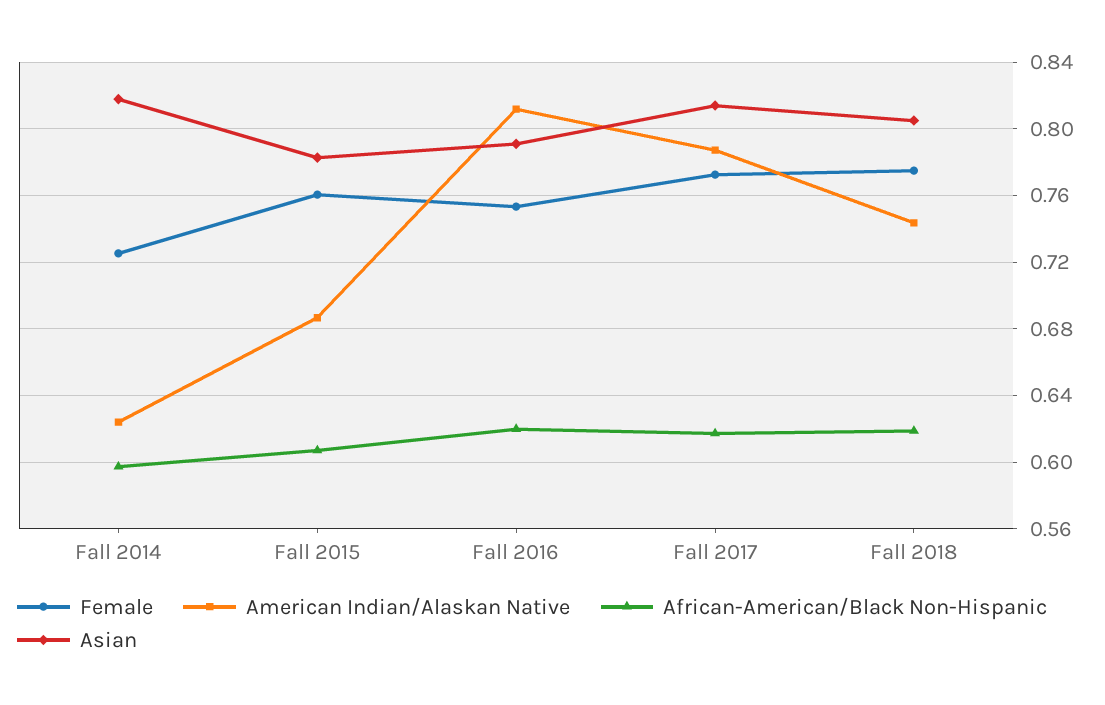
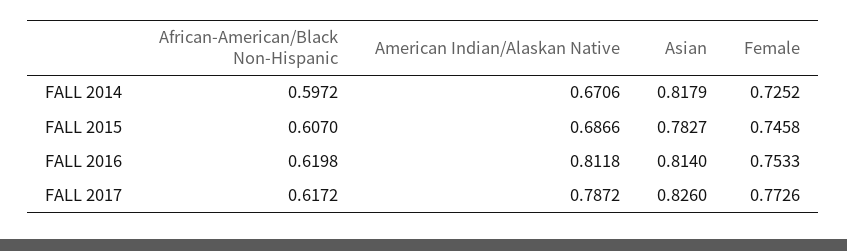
American Indian/Alaskan Native, Fall 2014: 0.625 -> 0.6706
Female, Fall 2015: 0.76 -> 0.7458
Asian, Fall 2016: 0.79 -> 0.814
Asian, Fall 2017: 0.815 -> 0.826
Female, Fall 2018: 0.775 -> none
American Indian/Alaskan Native, Fall 2018: 0.745 -> none
African-American/Black Non-Hispanic, Fall 2018: 0.62 -> none
Asian, Fall 2018: 0.805 -> none

